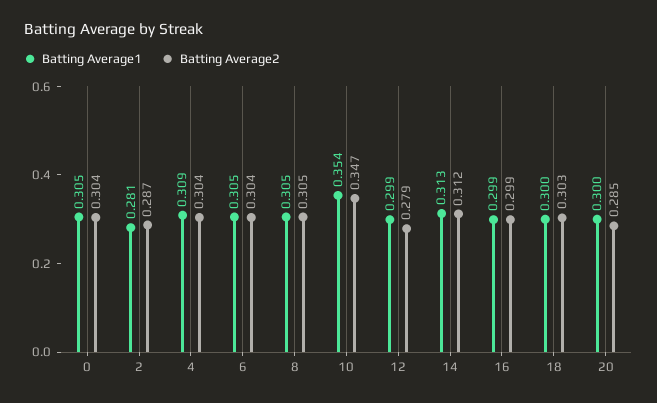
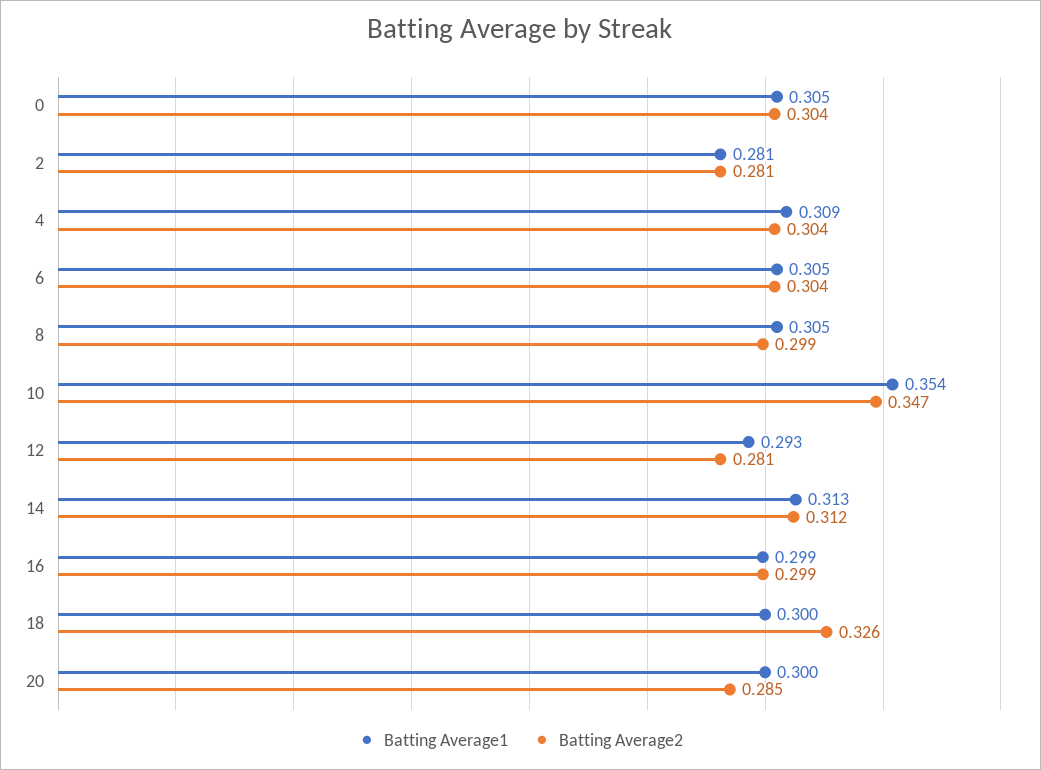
Batting Average2, 2: 0.287 -> 0.281
Batting Average2, 8: 0.305 -> 0.299
Batting Average1, 12: 0.299 -> 0.293
Batting Average2, 12: 0.279 -> 0.281
Batting Average2, 18: 0.303 -> 0.326

